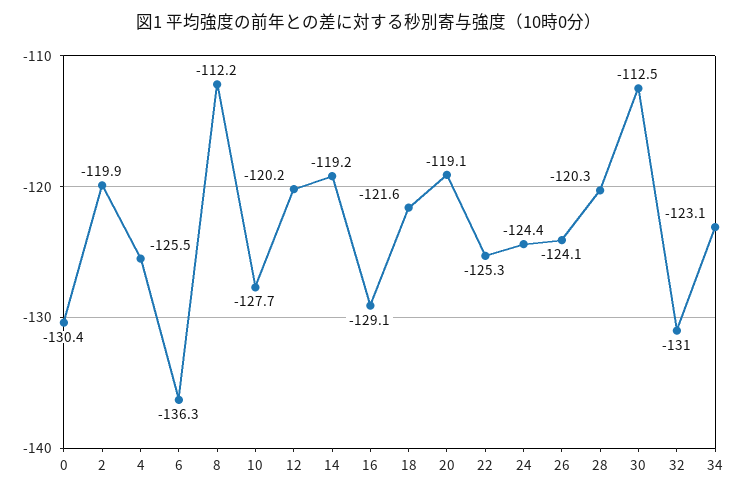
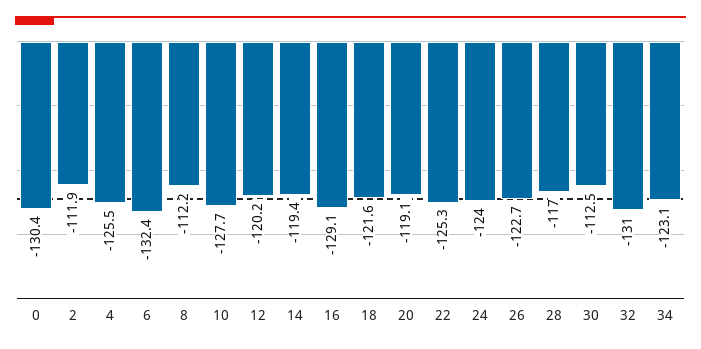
2: -119.9 -> -111.9
6: -136.3 -> -132.4
14: -119.2 -> -119.4
24: -124.4 -> -124
26: -124.1 -> -122.7
28: -120.3 -> -117

